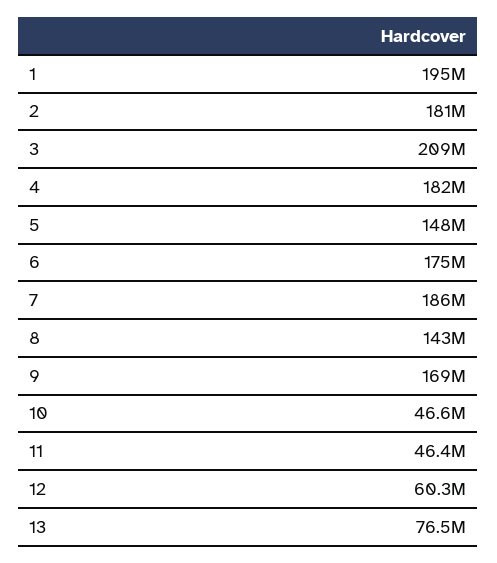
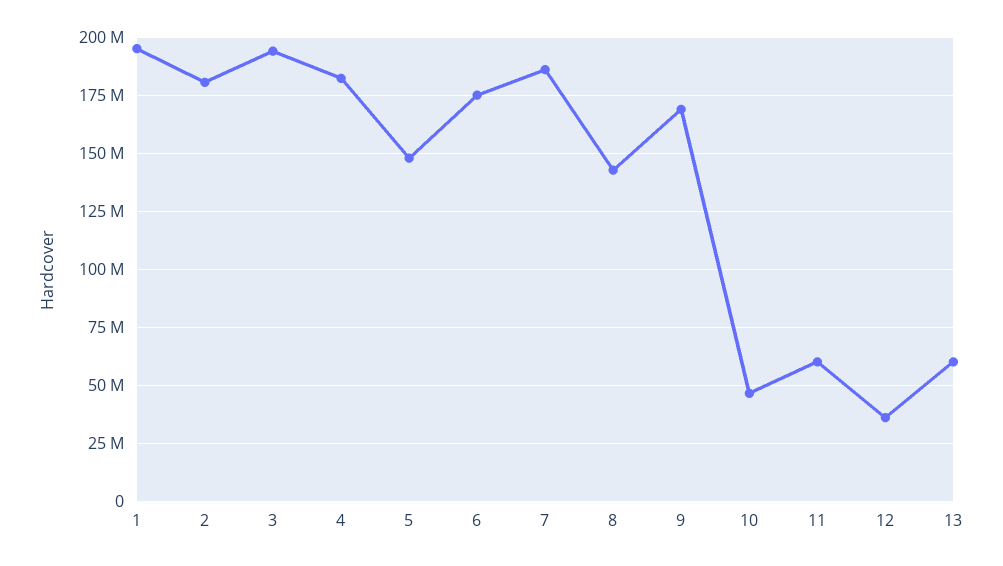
3: 209000000 -> 195000000
11: 46400000 -> 60000000
12: 60300000 -> 35000000
13: 76500000 -> 60000000

